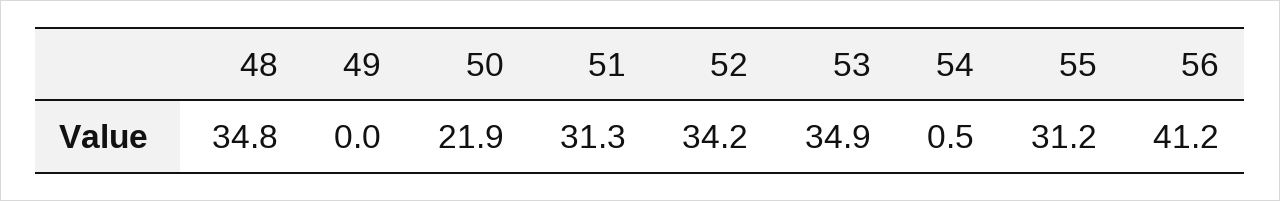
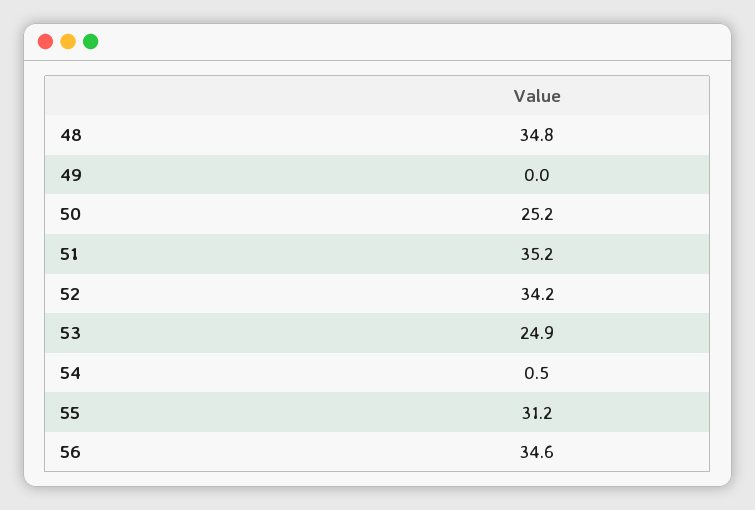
50: 21.9 -> 25.2
51: 31.3 -> 35.2
53: 34.9 -> 24.9
56: 41.2 -> 34.6

